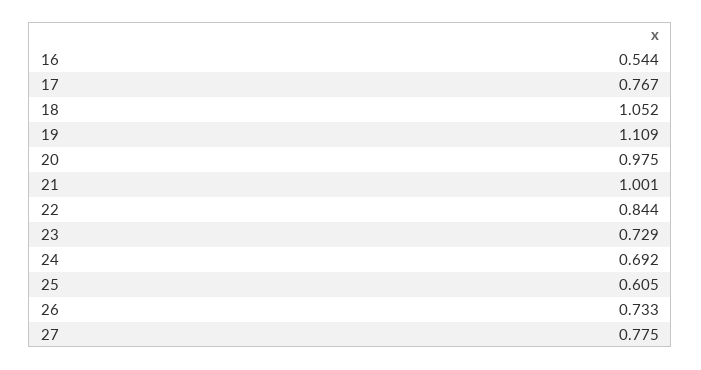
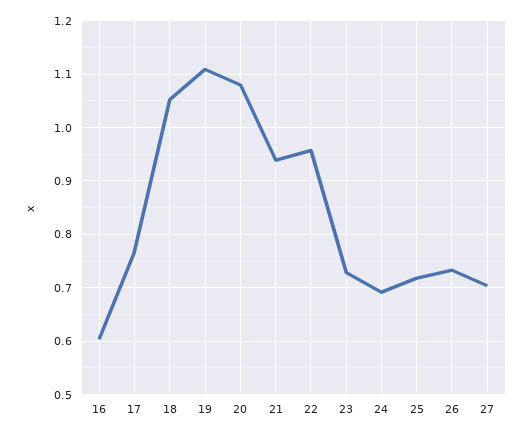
16: 0.544 -> 0.6
20: 0.975 -> 1.08
21: 1.001 -> 0.94
22: 0.844 -> 0.96
25: 0.605 -> 0.72
27: 0.775 -> 0.7

